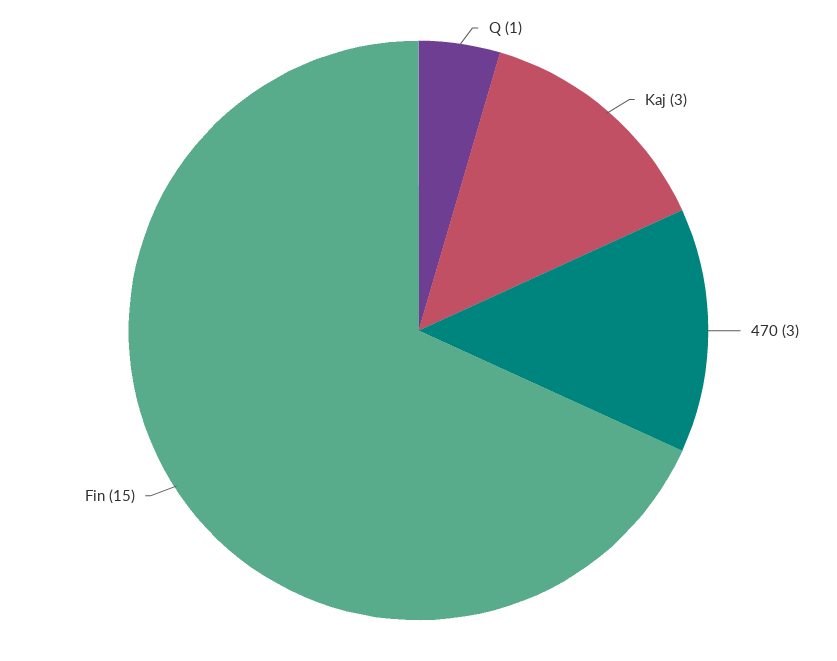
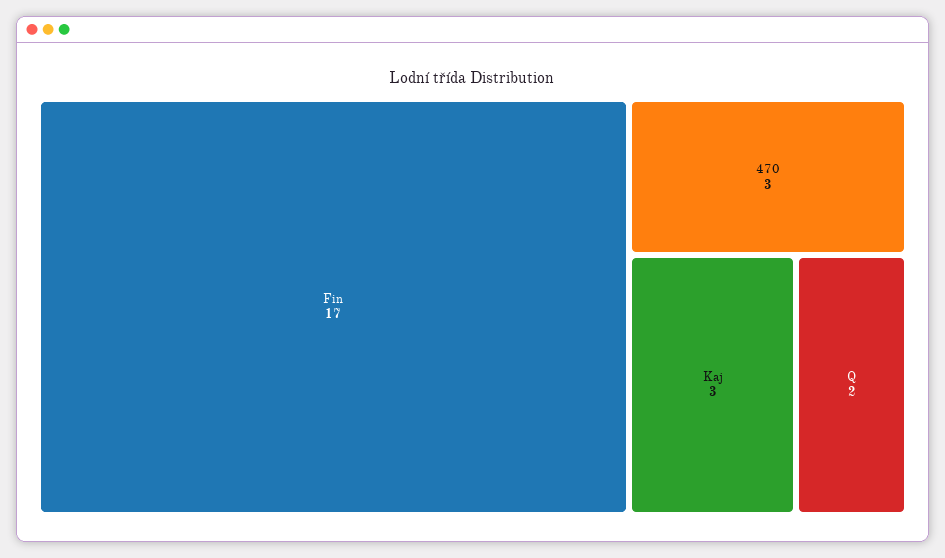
Q: 1 -> 2
Fin: 15 -> 17

